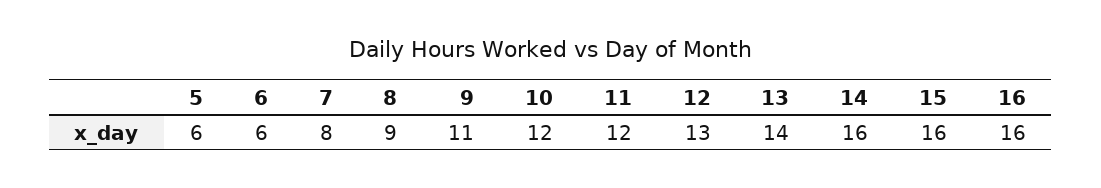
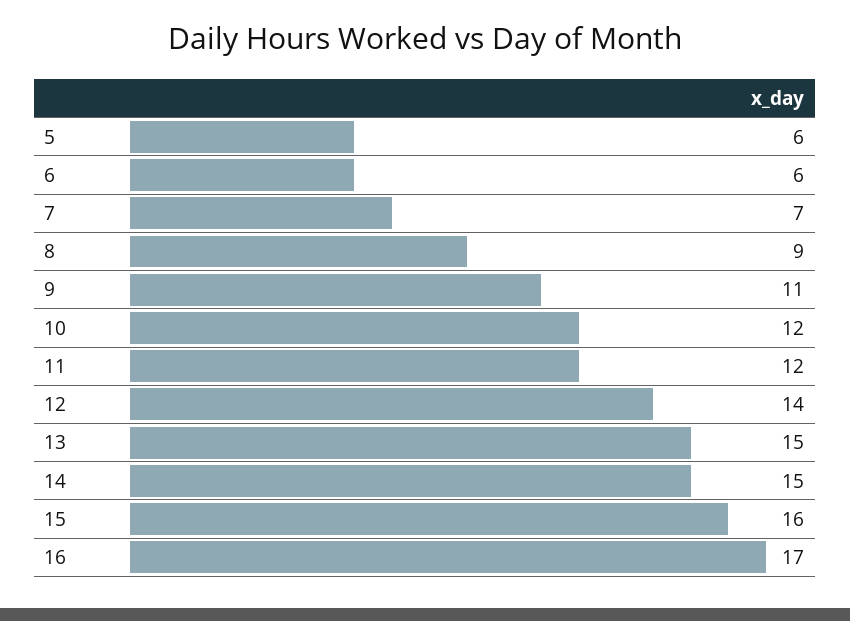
7: 8 -> 7
12: 13 -> 14
13: 14 -> 15
14: 16 -> 15
16: 16 -> 17

